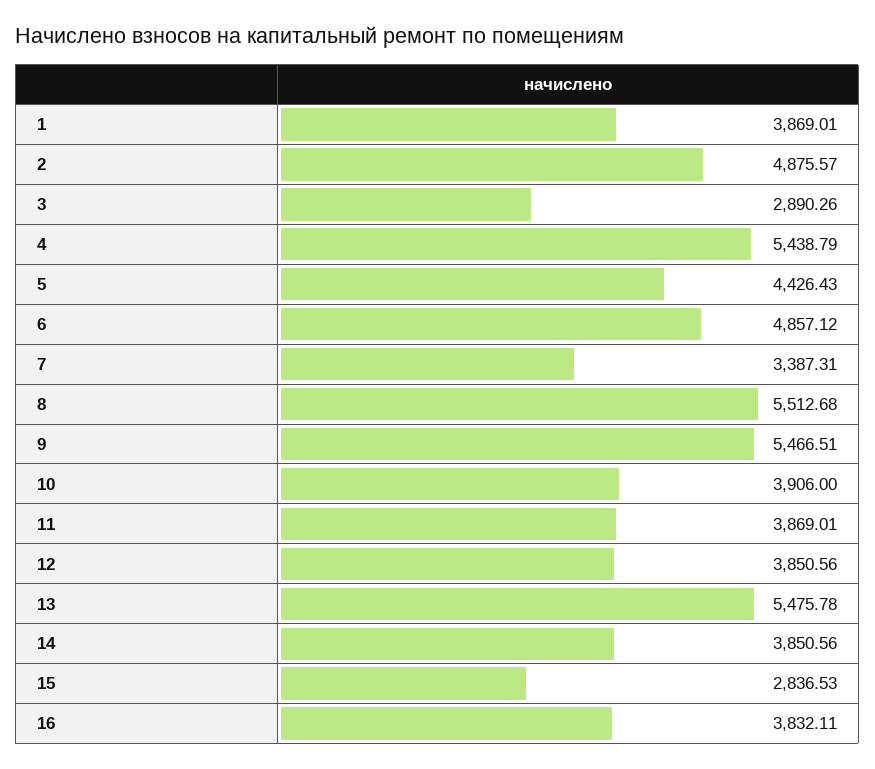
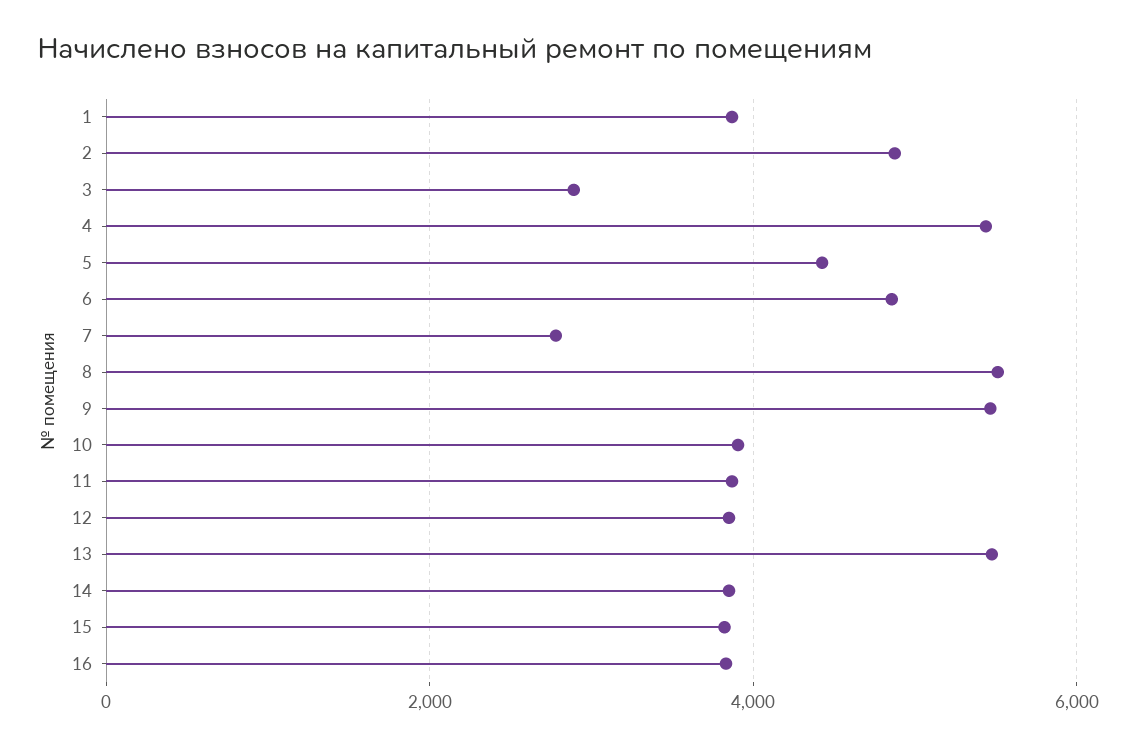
7: 3387.31 -> 2800
15: 2836.53 -> 3800

